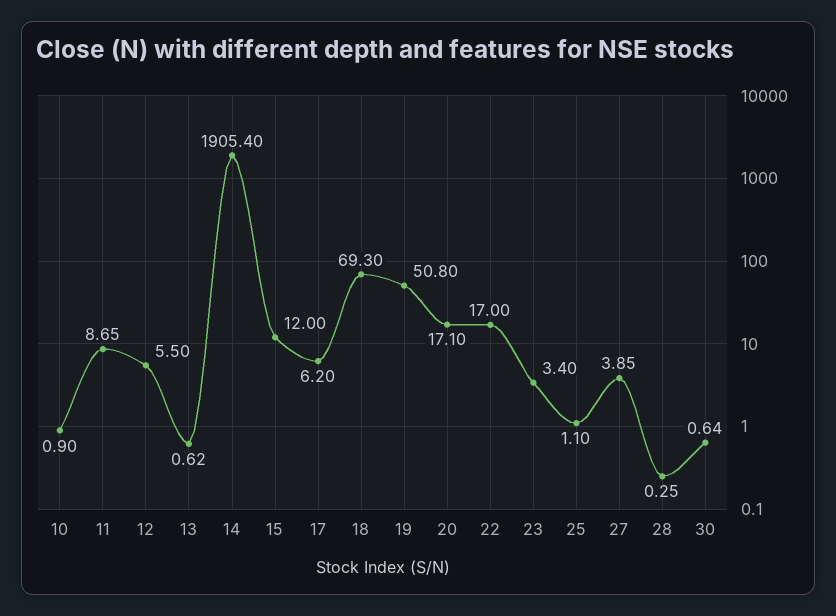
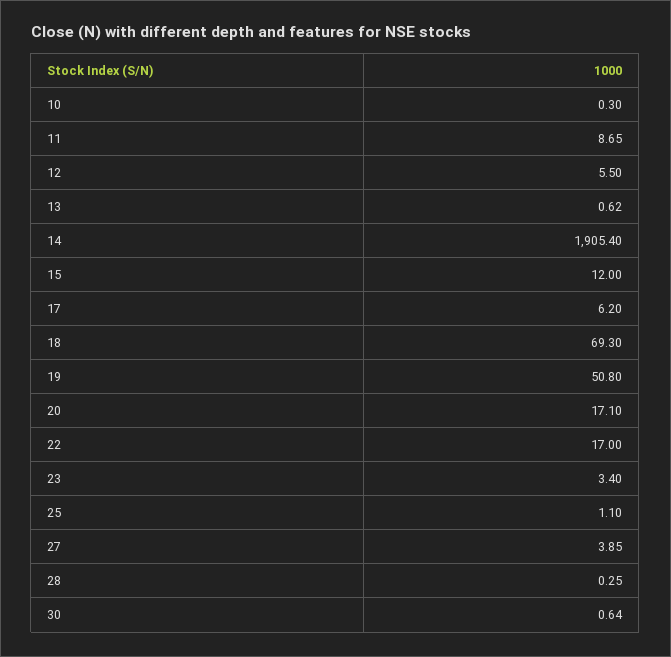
10: 0.9 -> 0.3

